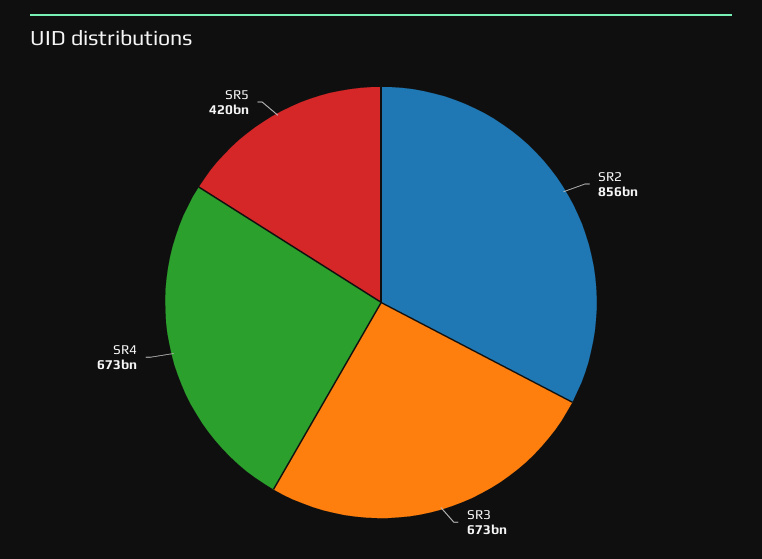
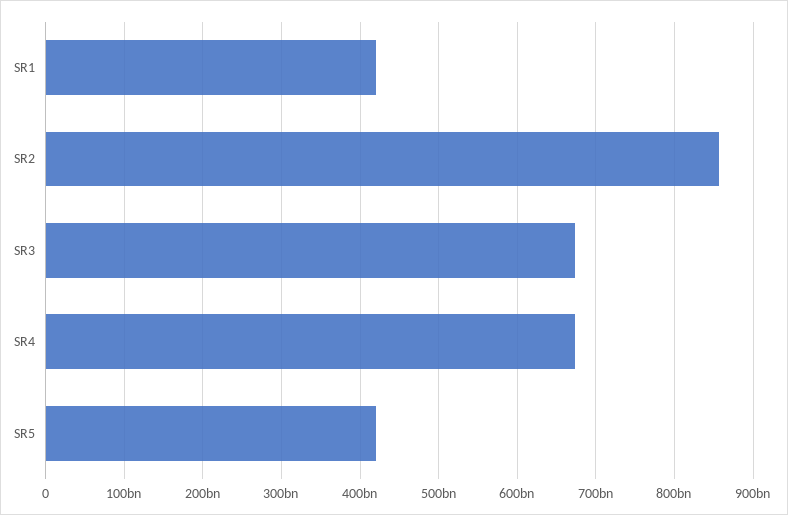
SR1: none -> 420000000000

